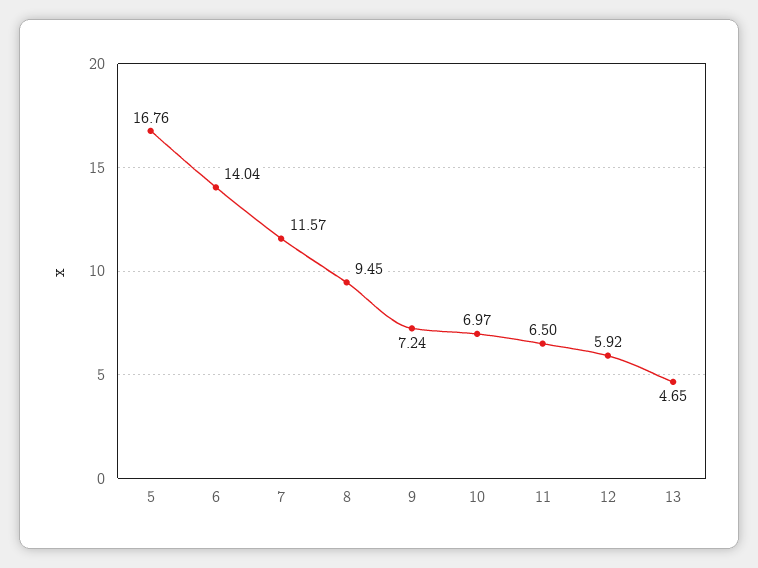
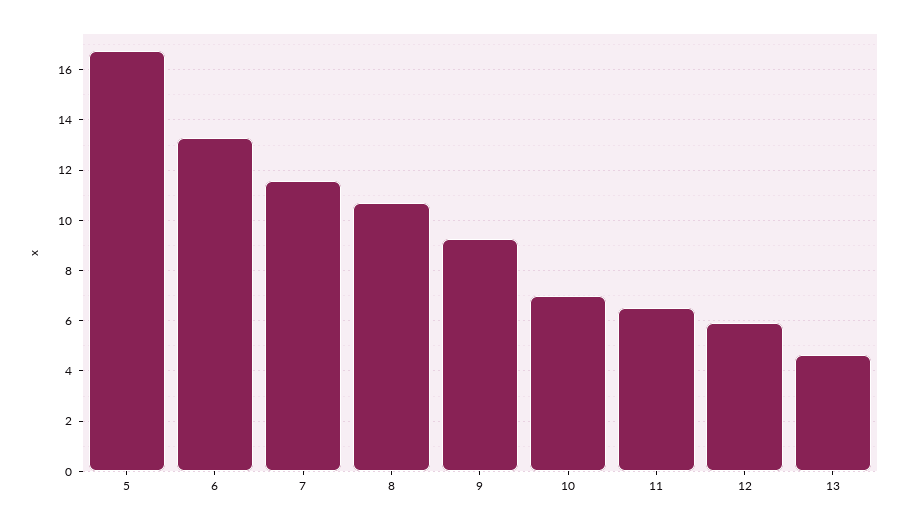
6: 14.04 -> 13.25
8: 9.45 -> 10.75
9: 7.24 -> 9.25

